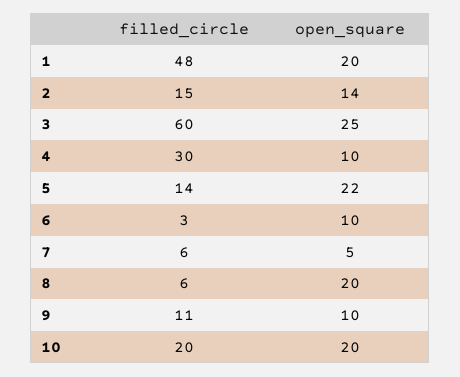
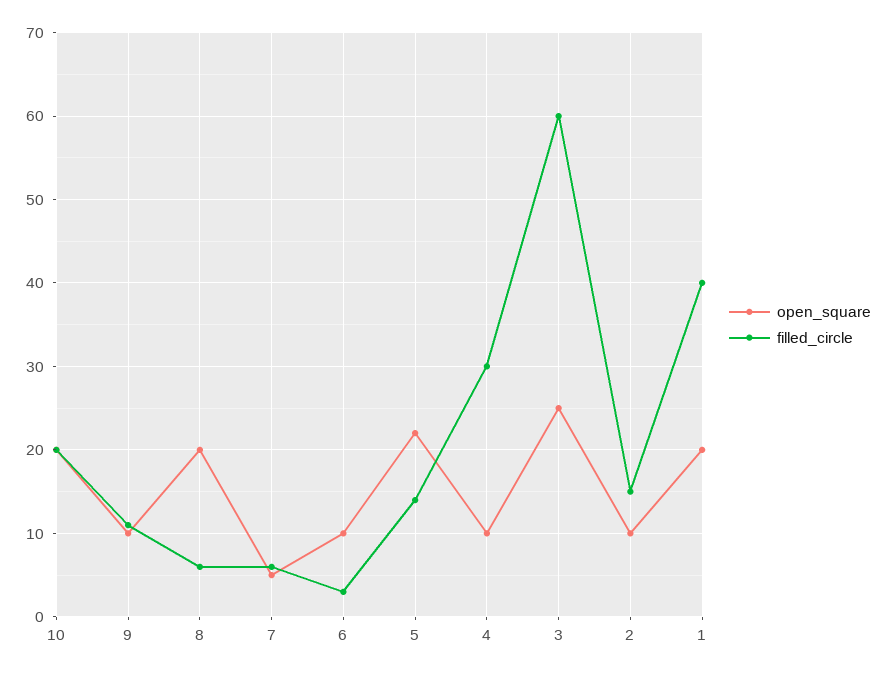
filled_circle, 1: 48 -> 40
open_square, 2: 14 -> 10

